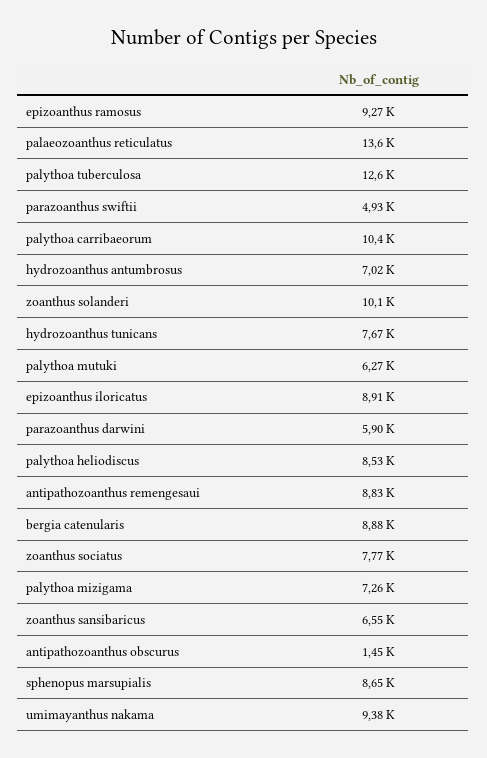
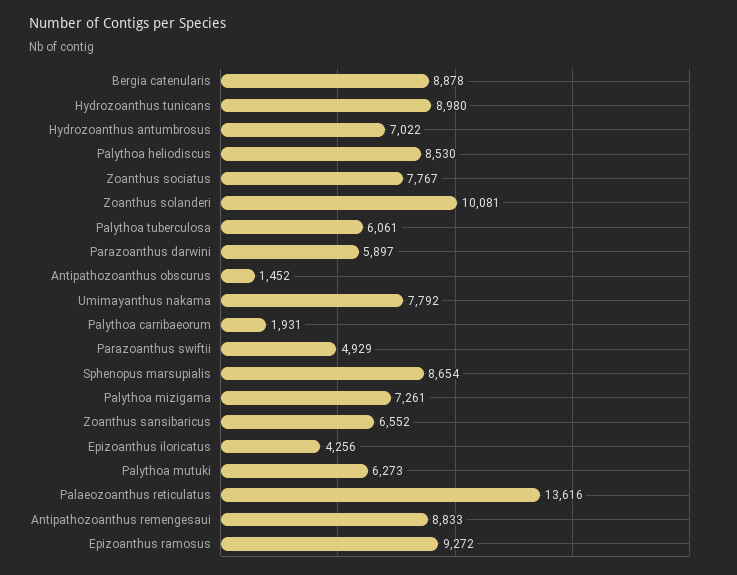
palythoa tuberculosa: 12600 -> 6061
palythoa carribaeorum: 10400 -> 1931
hydrozoanthus tunicans: 7670 -> 8980
epizoanthus iloricatus: 8910 -> 4256
umimayanthus nakama: 9380 -> 7792

